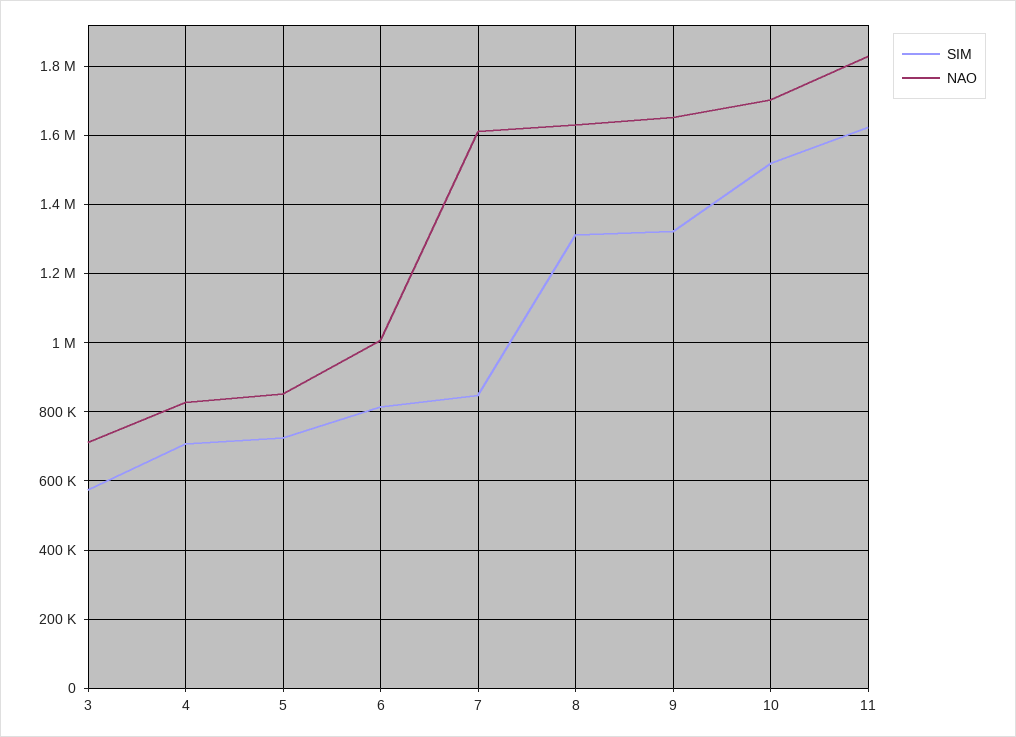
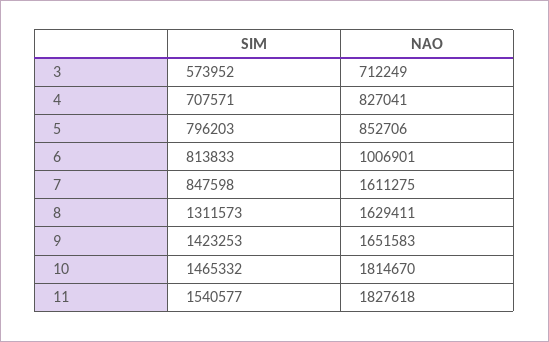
SIM, 5: 720000 -> 796203
SIM, 9: 1320000 -> 1423253
SIM, 10: 1520000 -> 1465332
NAO, 10: 1700000 -> 1814670
SIM, 11: 1620000 -> 1540577

